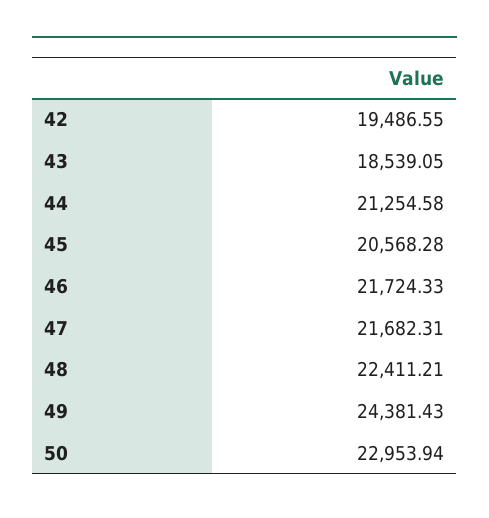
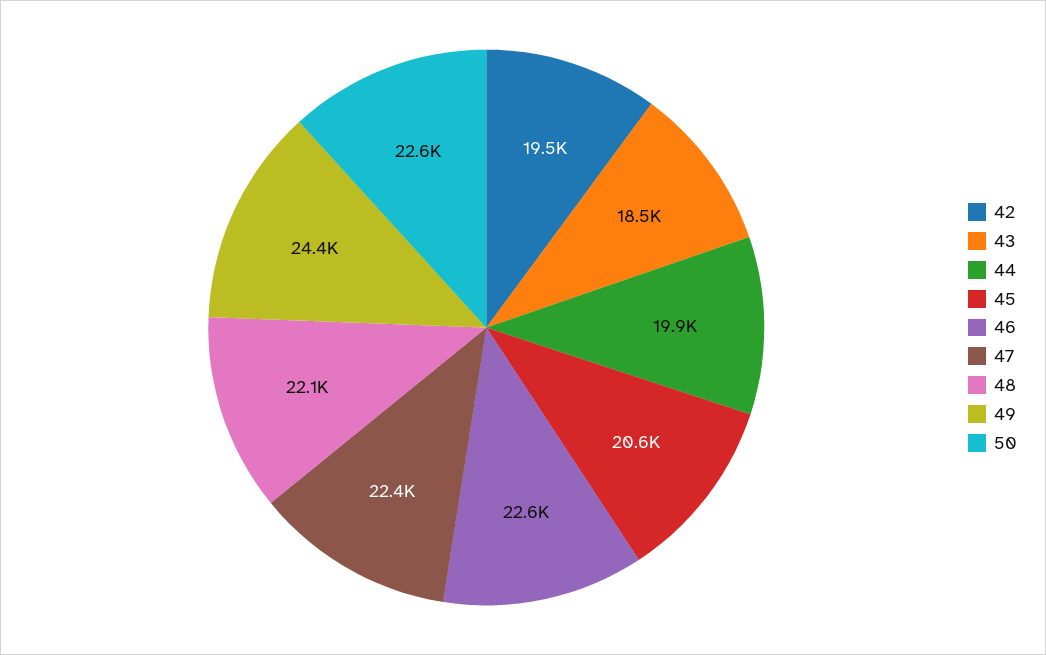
44: 21254.58 -> 19900
46: 21724.33 -> 22600
47: 21682.31 -> 22400
48: 22411.21 -> 22100
50: 22953.94 -> 22600

